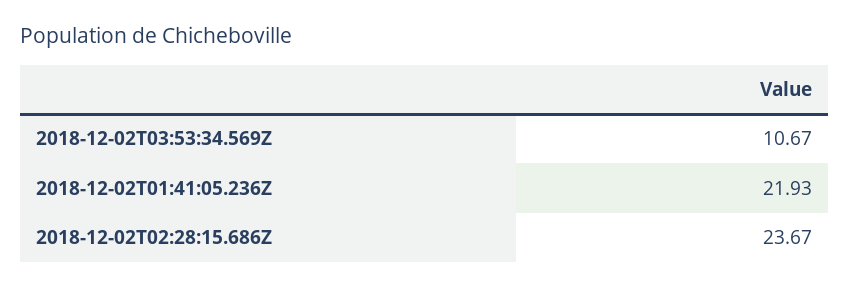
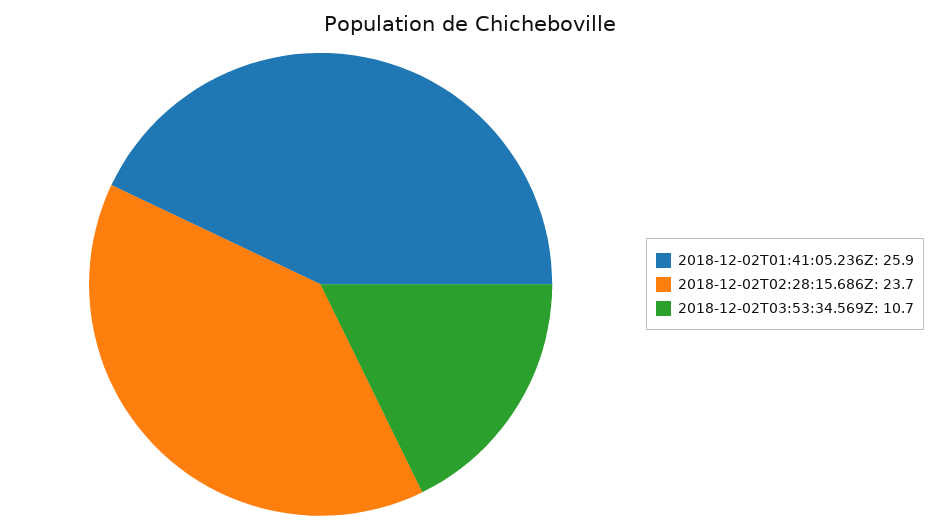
2018-12-02T01:41:05.236Z: 21.93 -> 25.9

